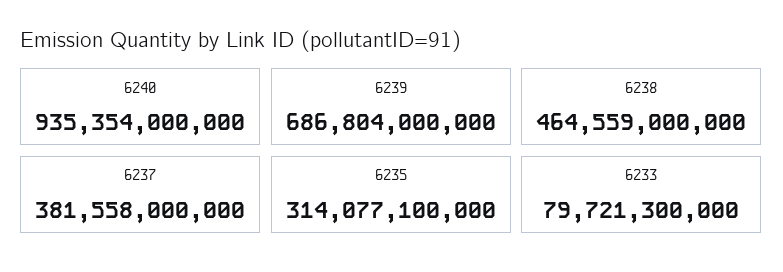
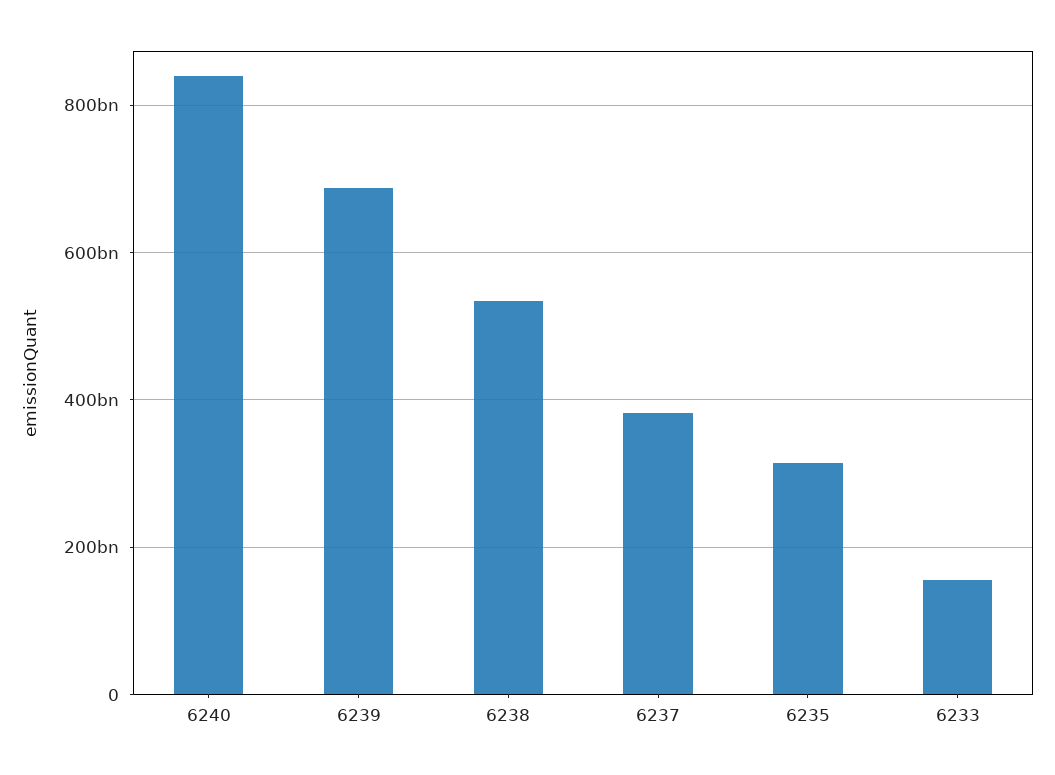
6240: 935354000000 -> 840000000000
6238: 464559000000 -> 540000000000
6233: 79721300000 -> 160000000000

